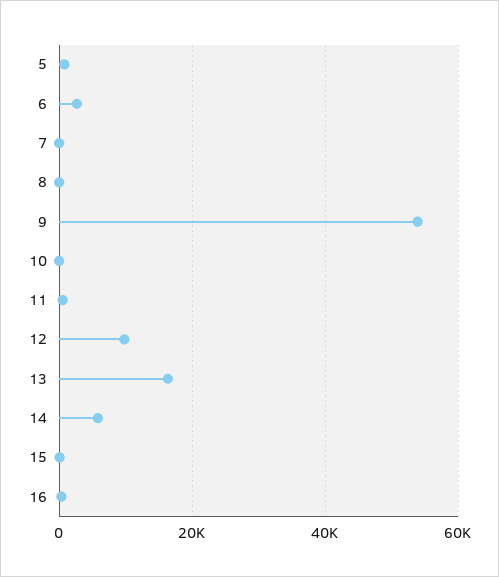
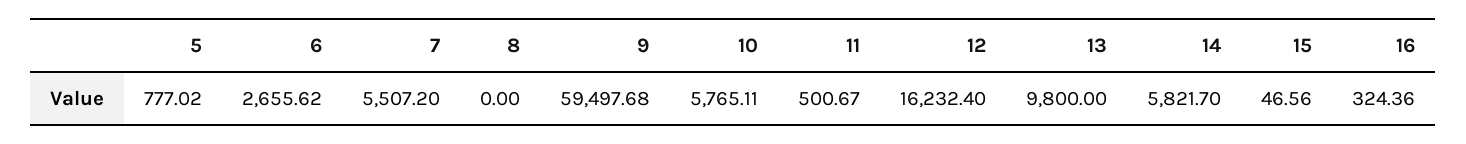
7: 0 -> 5507.2
9: 54000 -> 59497.68
10: 0 -> 5765.11
12: 10000 -> 16232.4
13: 16000 -> 9800

